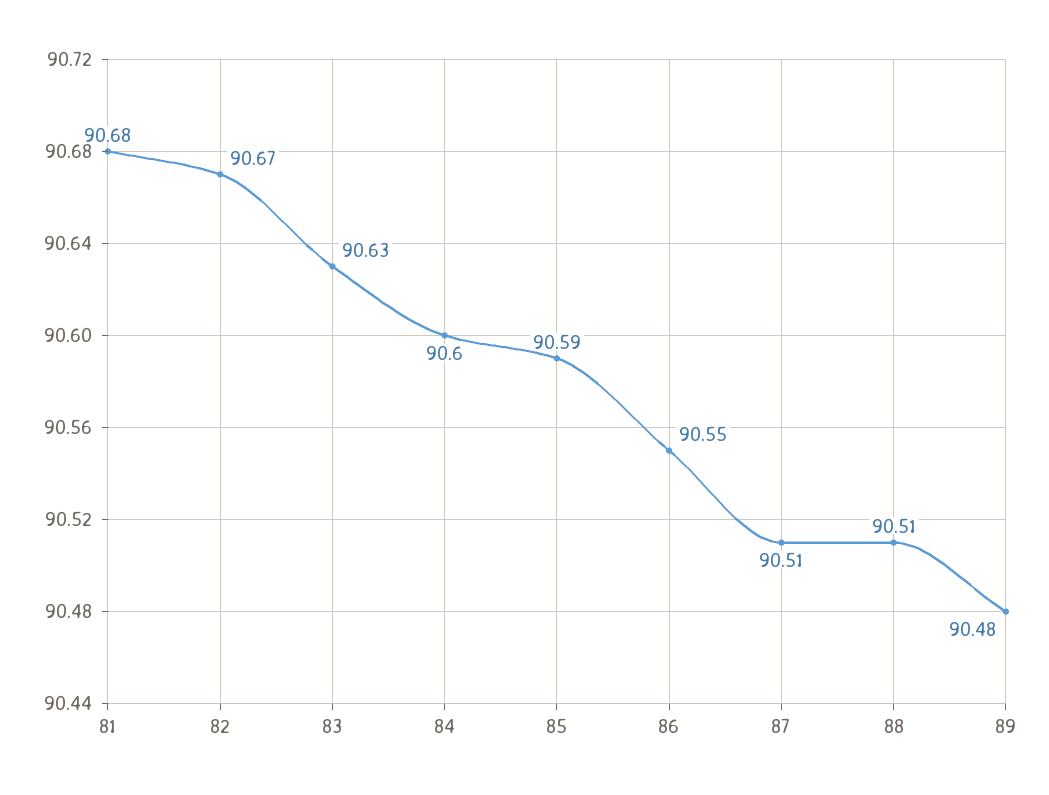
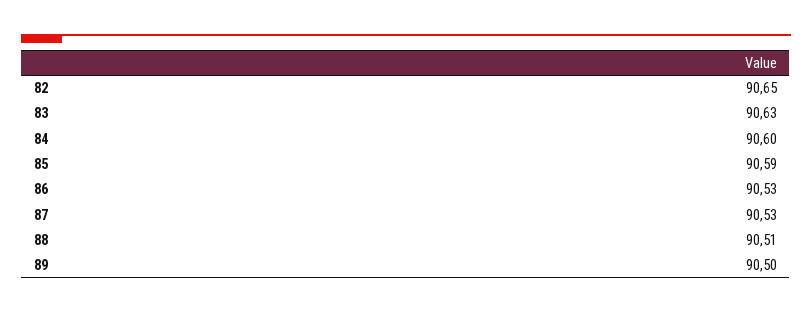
81: 90.68 -> none
82: 90.67 -> 90.65
86: 90.55 -> 90.53
87: 90.51 -> 90.53
89: 90.48 -> 90.5

